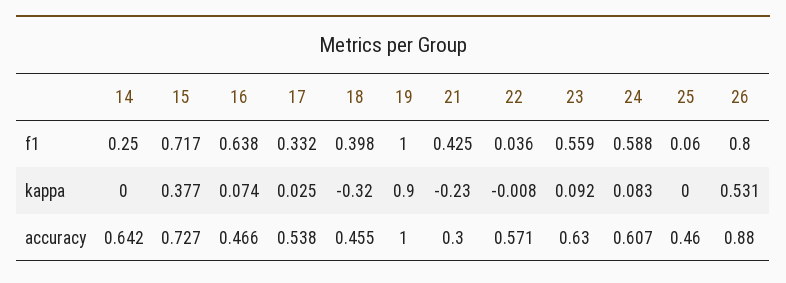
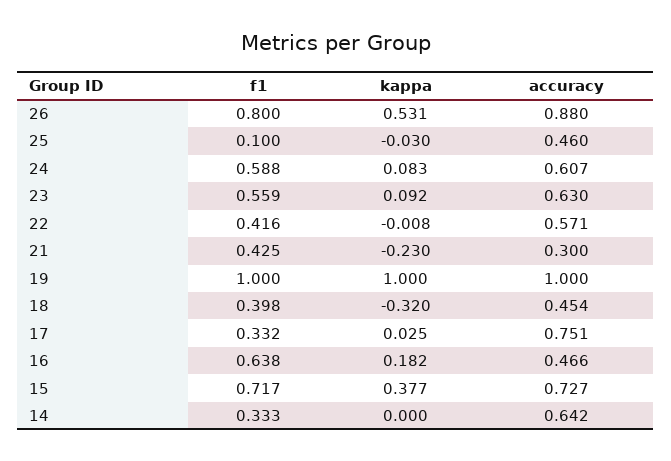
14, f1: 0.25 -> 0.333
22, f1: 0.036 -> 0.416
25, f1: 0.06 -> 0.1
16, kappa: 0.074 -> 0.182
19, kappa: 0.9 -> 1
25, kappa: 0 -> -0.03
17, accuracy: 0.538 -> 0.751
18, accuracy: 0.455 -> 0.454

